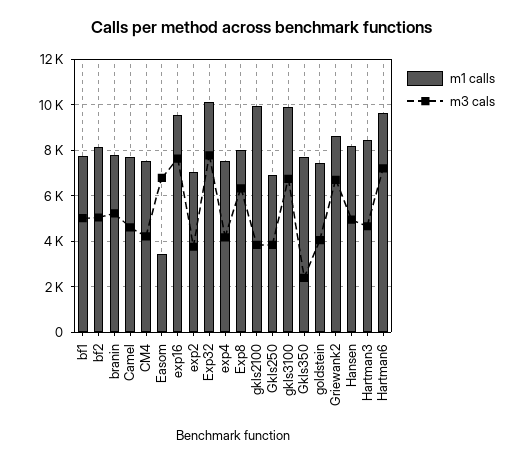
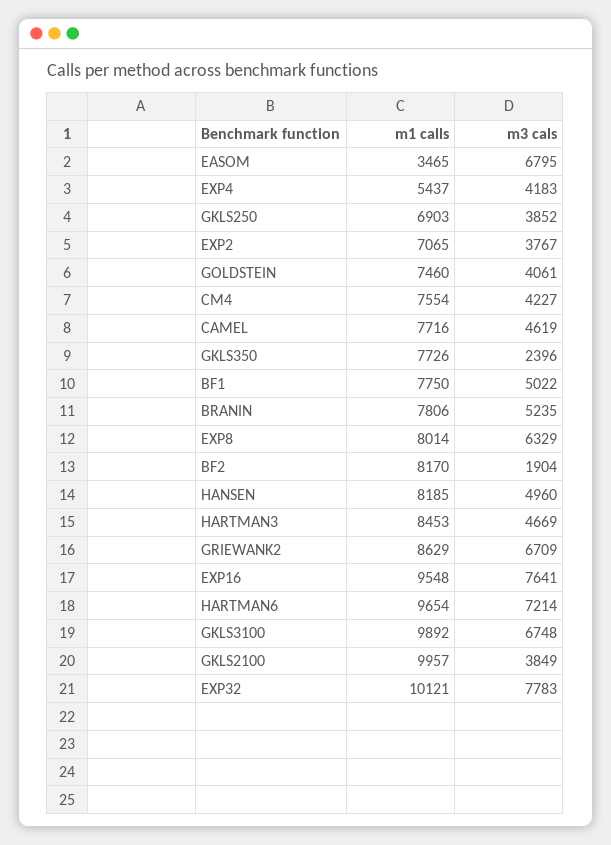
m3 cals, bf2: 5000 -> 1904
m1 calls, exp4: 7500 -> 5437

